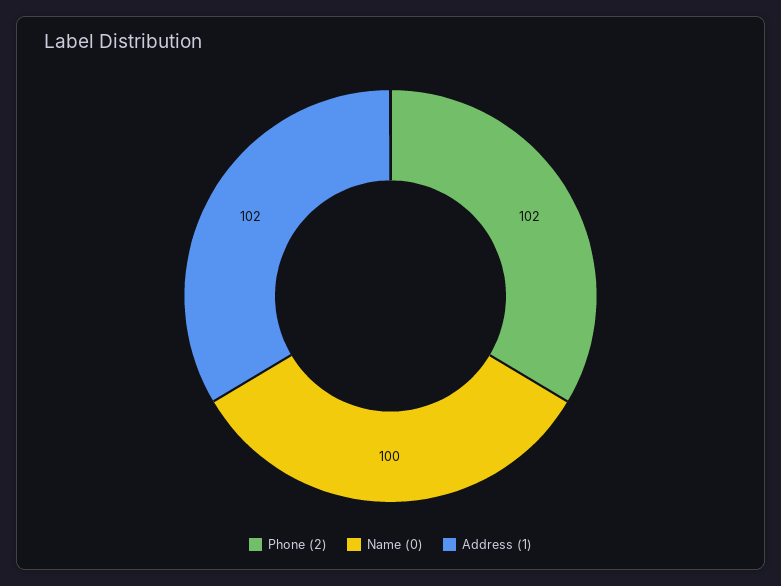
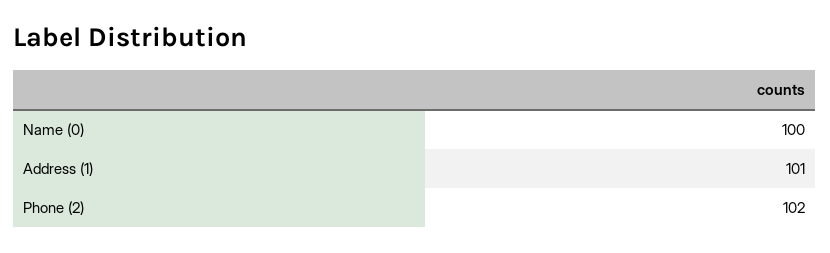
Address (1): 102 -> 101

